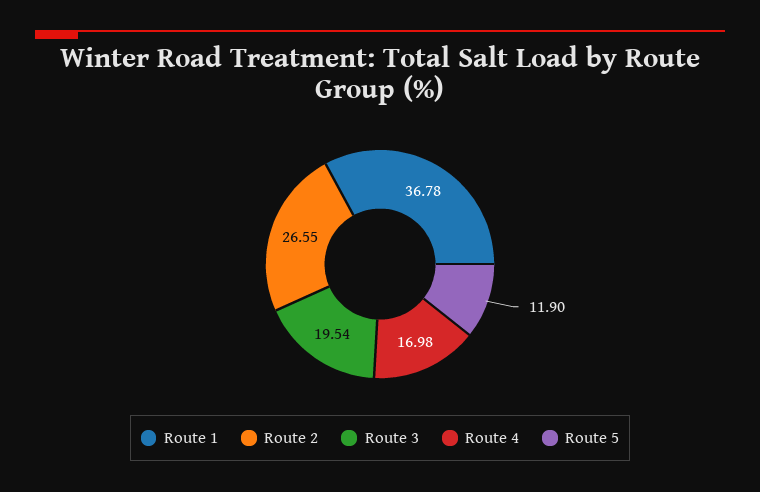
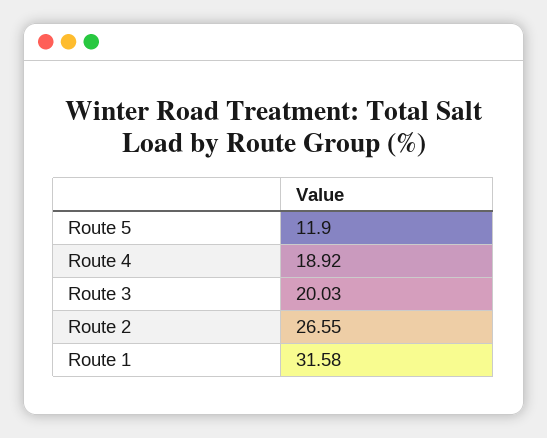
Route 1: 36.78 -> 31.58
Route 3: 19.54 -> 20.03
Route 4: 16.98 -> 18.92

